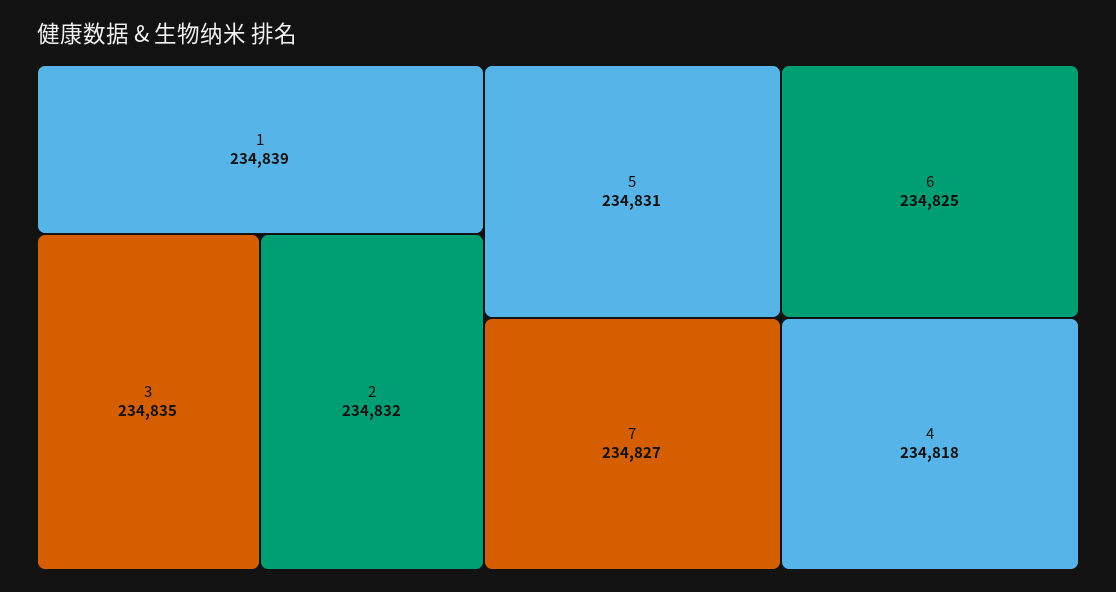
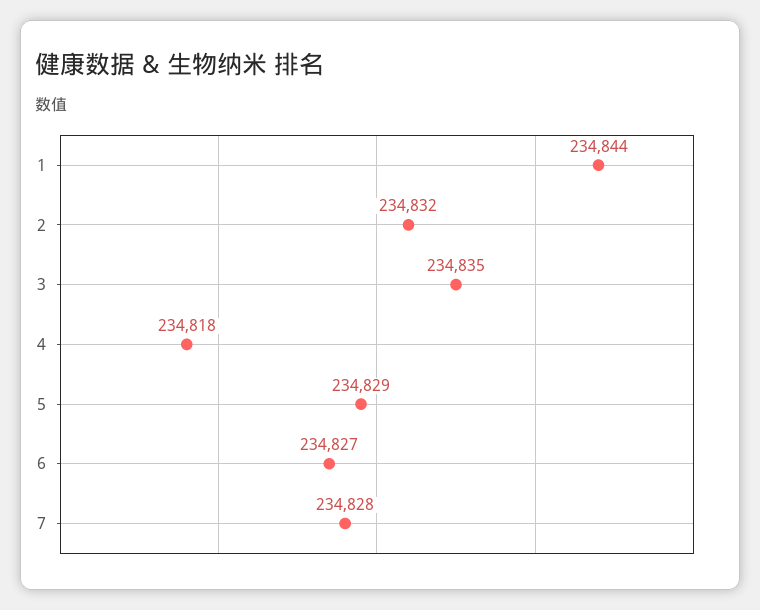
1: 234839 -> 234844
5: 234831 -> 234829
7: 234827 -> 234828
6: 234825 -> 234827

